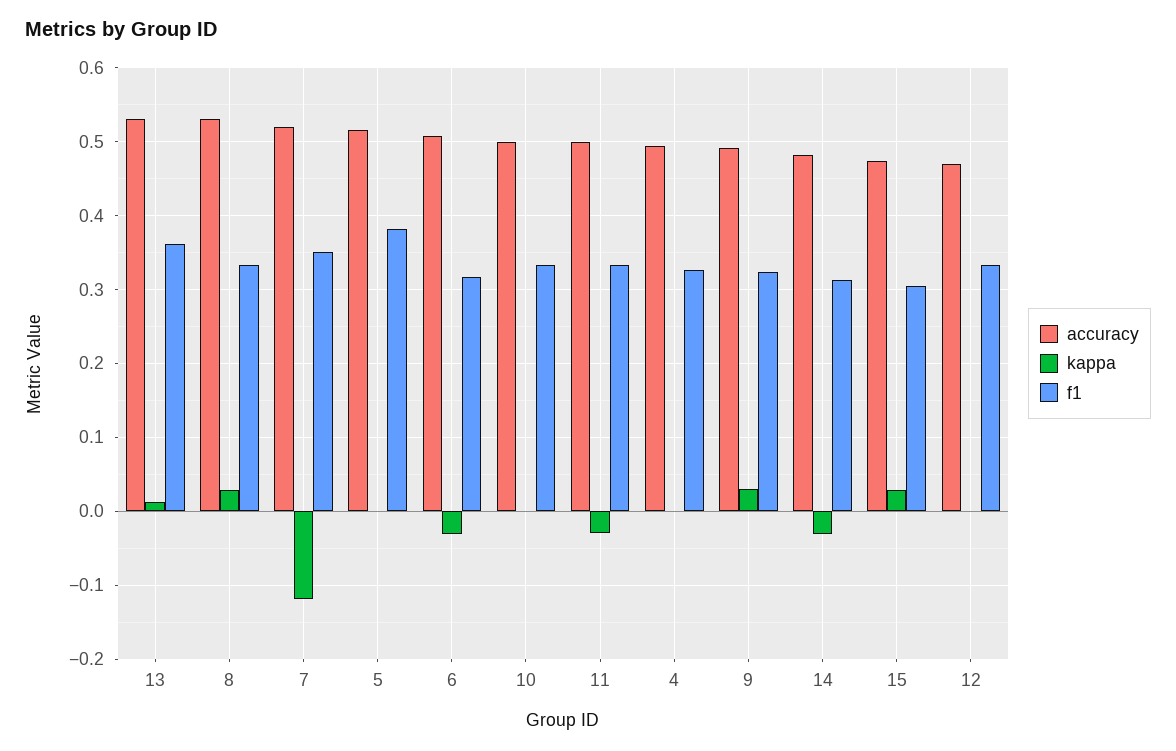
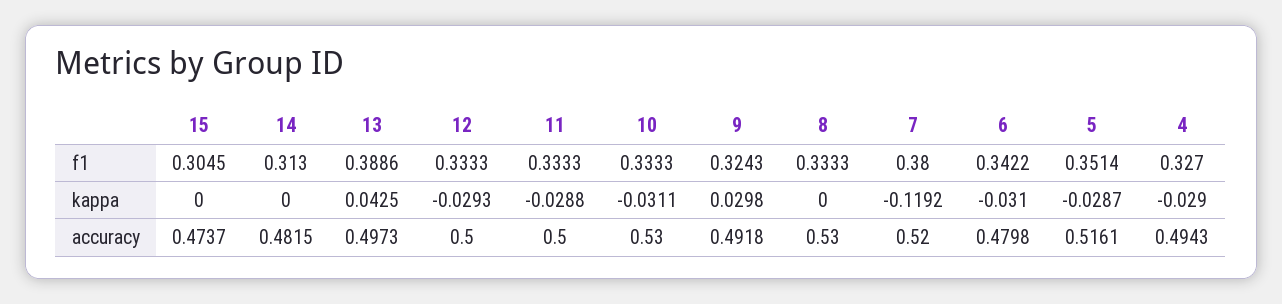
accuracy, 13: 0.53 -> 0.4973
kappa, 13: 0.01 -> 0.0425
f1, 13: 0.36 -> 0.3886
kappa, 8: 0.03 -> 0
f1, 7: 0.35 -> 0.38
kappa, 5: 0 -> -0.0287
f1, 5: 0.38 -> 0.3514
accuracy, 6: 0.51 -> 0.4798
f1, 6: 0.32 -> 0.3422
accuracy, 10: 0.5 -> 0.53
kappa, 10: 0 -> -0.0311
kappa, 4: 0 -> -0.029
kappa, 14: -0.03 -> 0
kappa, 15: 0.03 -> 0
accuracy, 12: 0.47 -> 0.5
kappa, 12: 0 -> -0.0293

